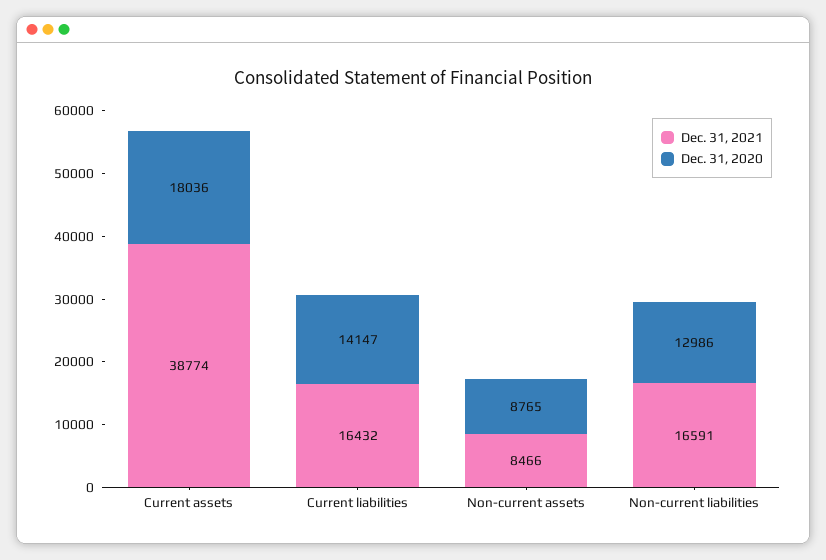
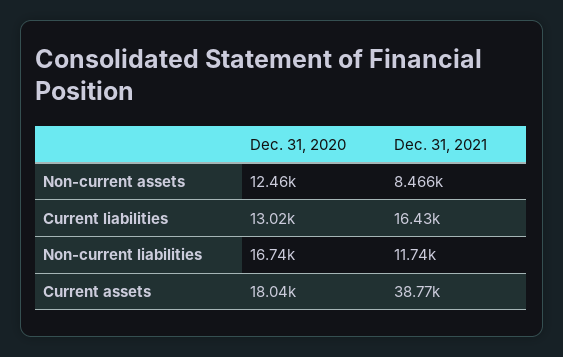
Dec. 31, 2020, Current liabilities: 14147 -> 13020
Dec. 31, 2020, Non-current assets: 8765 -> 12460
Dec. 31, 2021, Non-current liabilities: 16591 -> 11740
Dec. 31, 2020, Non-current liabilities: 12986 -> 16740

